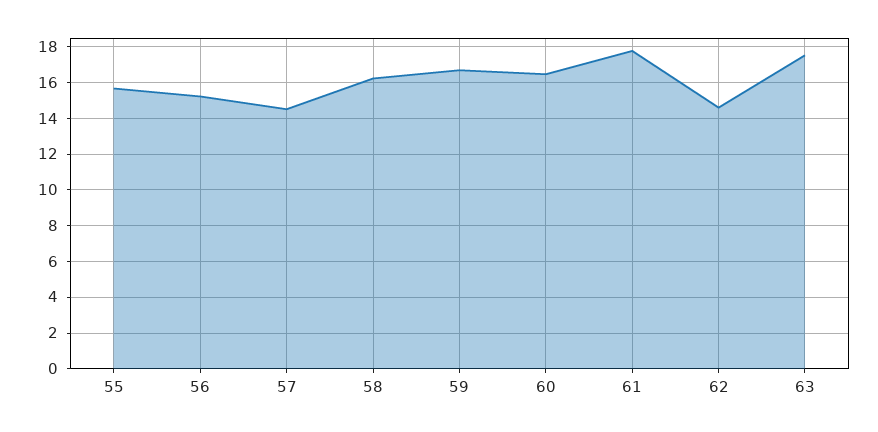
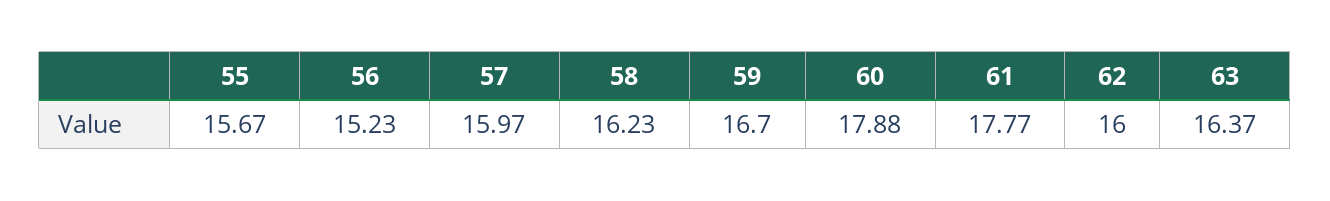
57: 14.5 -> 15.97
60: 16.5 -> 17.88
62: 14.5 -> 16
63: 17.5 -> 16.37

